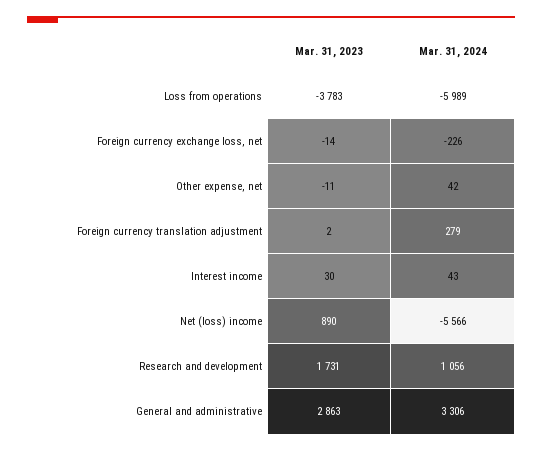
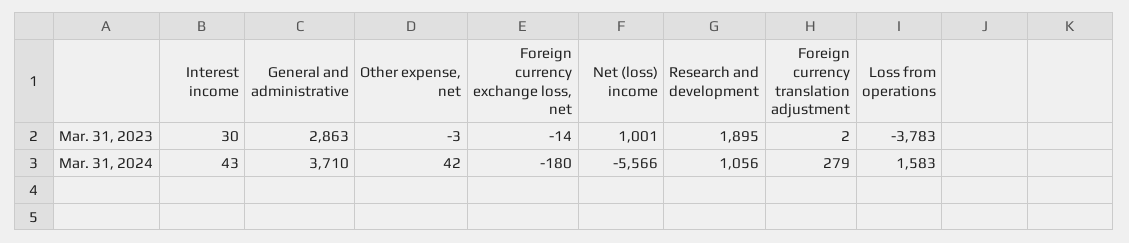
Mar. 31, 2024, Loss from operations: -5989 -> 1583
Mar. 31, 2024, Foreign currency exchange loss, net: -226 -> -180
Mar. 31, 2023, Other expense, net: -11 -> -3
Mar. 31, 2023, Net (loss) income: 890 -> 1001
Mar. 31, 2023, Research and development: 1731 -> 1895
Mar. 31, 2024, General and administrative: 3306 -> 3710

